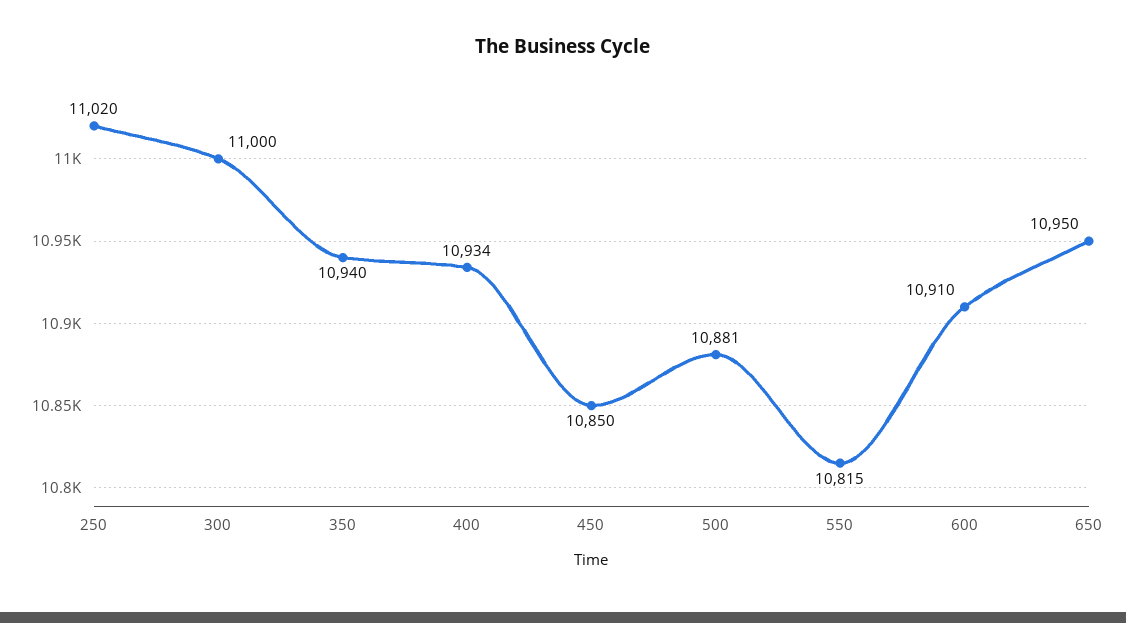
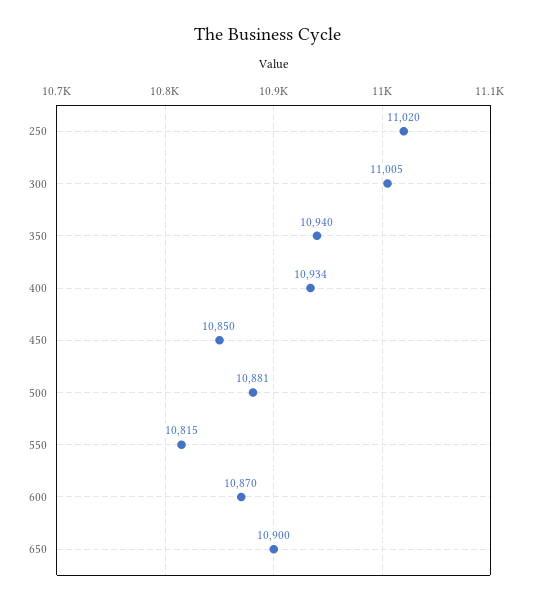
300: 11000 -> 11005
600: 10910 -> 10870
650: 10950 -> 10900

